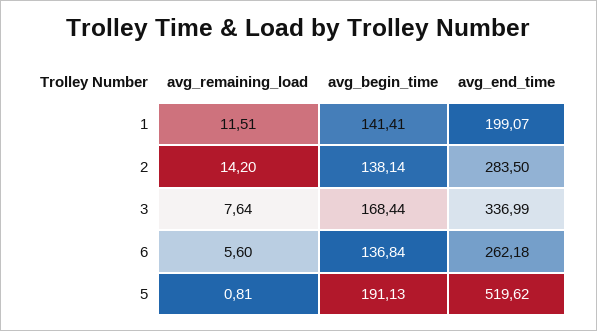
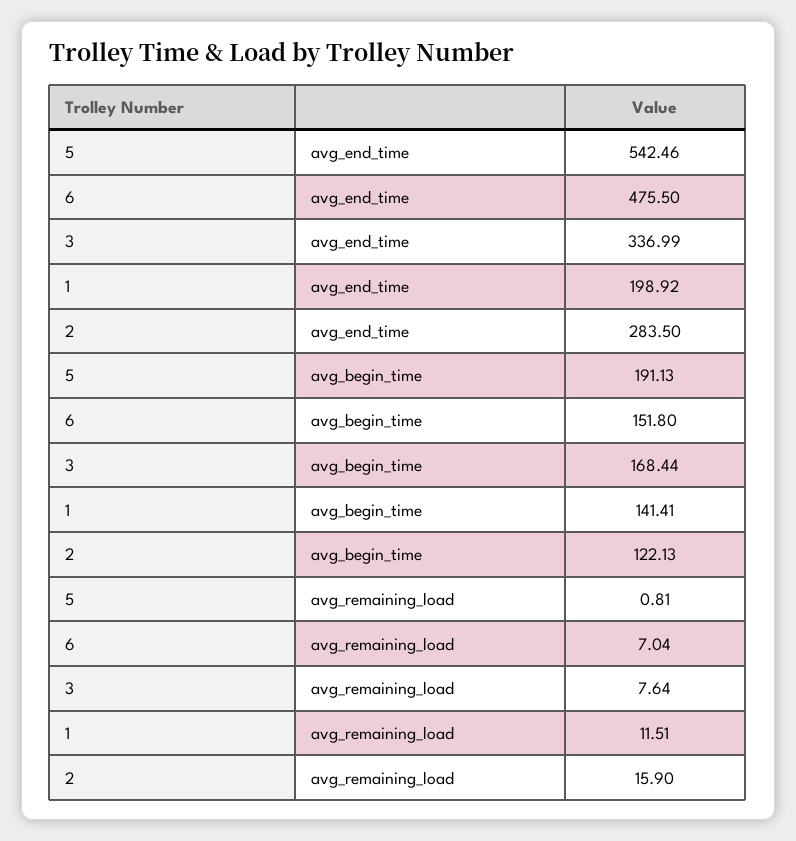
avg_end_time, 1: 199.07 -> 198.92
avg_remaining_load, 2: 14.2 -> 15.9
avg_begin_time, 2: 138.14 -> 122.13
avg_remaining_load, 6: 5.6 -> 7.04
avg_begin_time, 6: 136.84 -> 151.8
avg_end_time, 6: 262.18 -> 475.5
avg_end_time, 5: 519.62 -> 542.46

